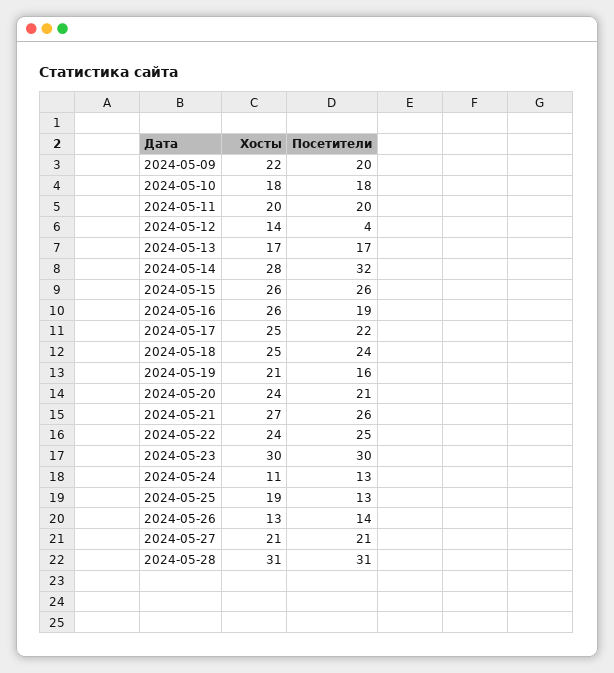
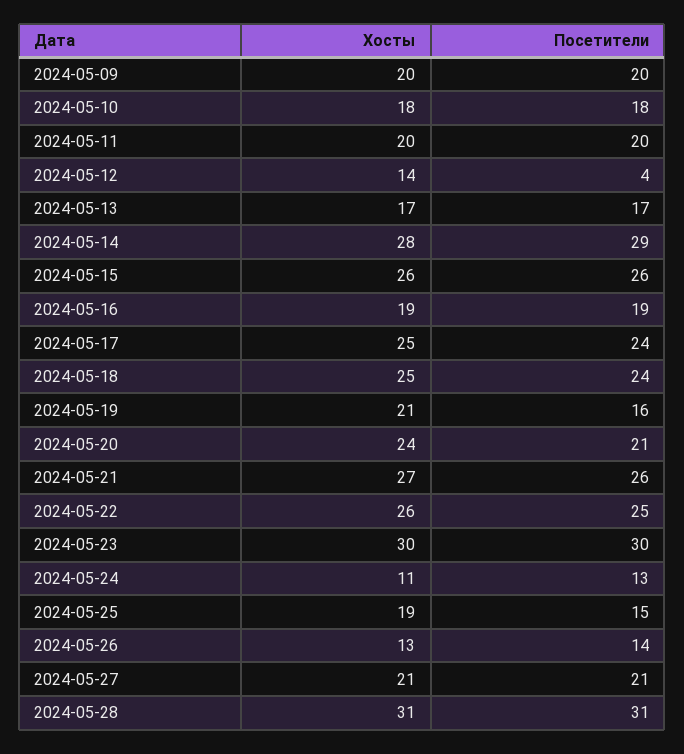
Хосты, 2024-05-09: 22 -> 20
Посетители, 2024-05-14: 32 -> 29
Хосты, 2024-05-16: 26 -> 19
Посетители, 2024-05-17: 22 -> 24
Хосты, 2024-05-22: 24 -> 26
Посетители, 2024-05-25: 13 -> 15

